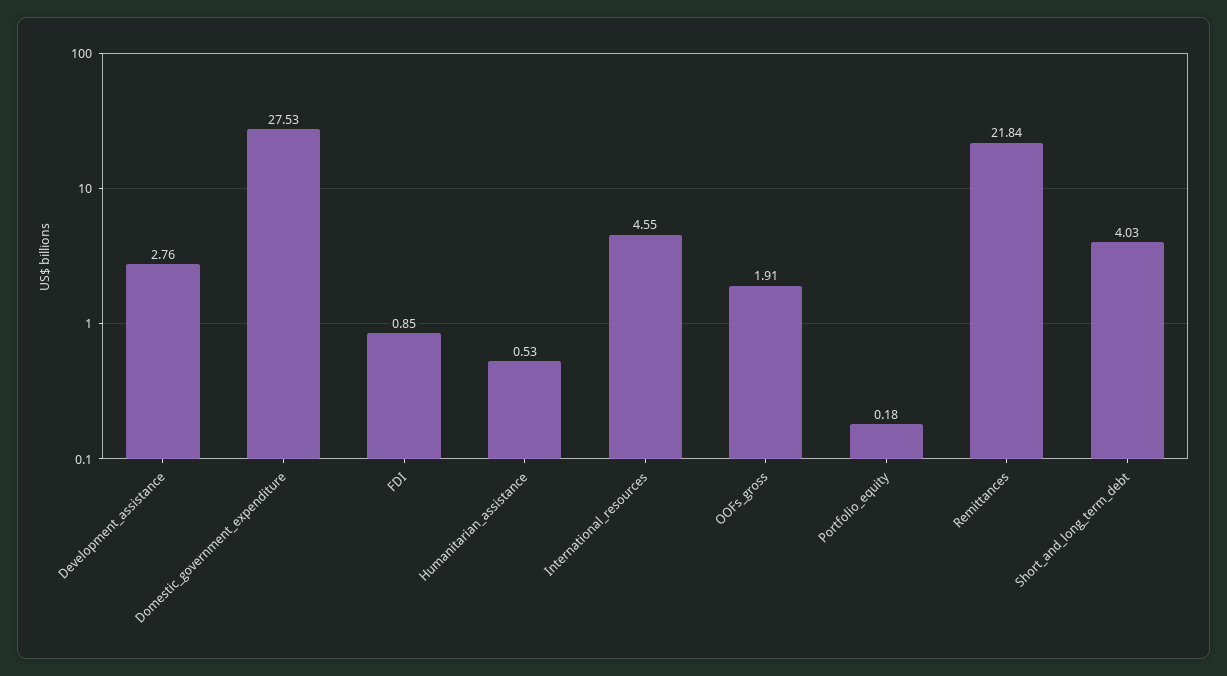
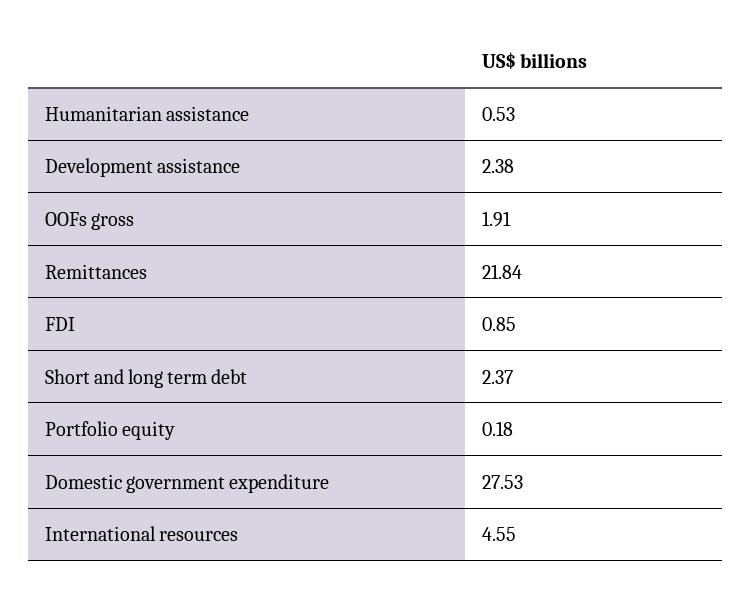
Development_assistance: 2.76 -> 2.38
Short_and_long_term_debt: 4.03 -> 2.37

